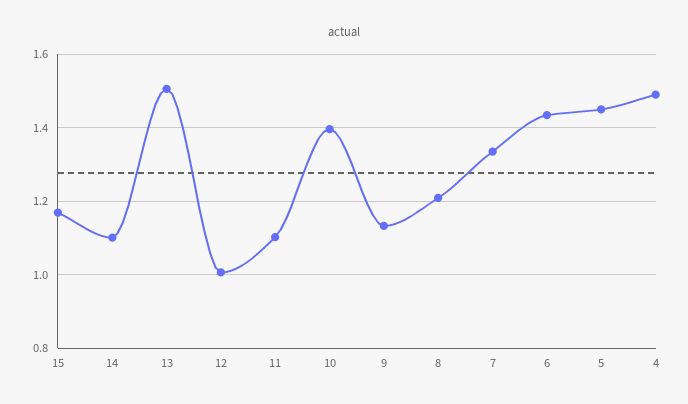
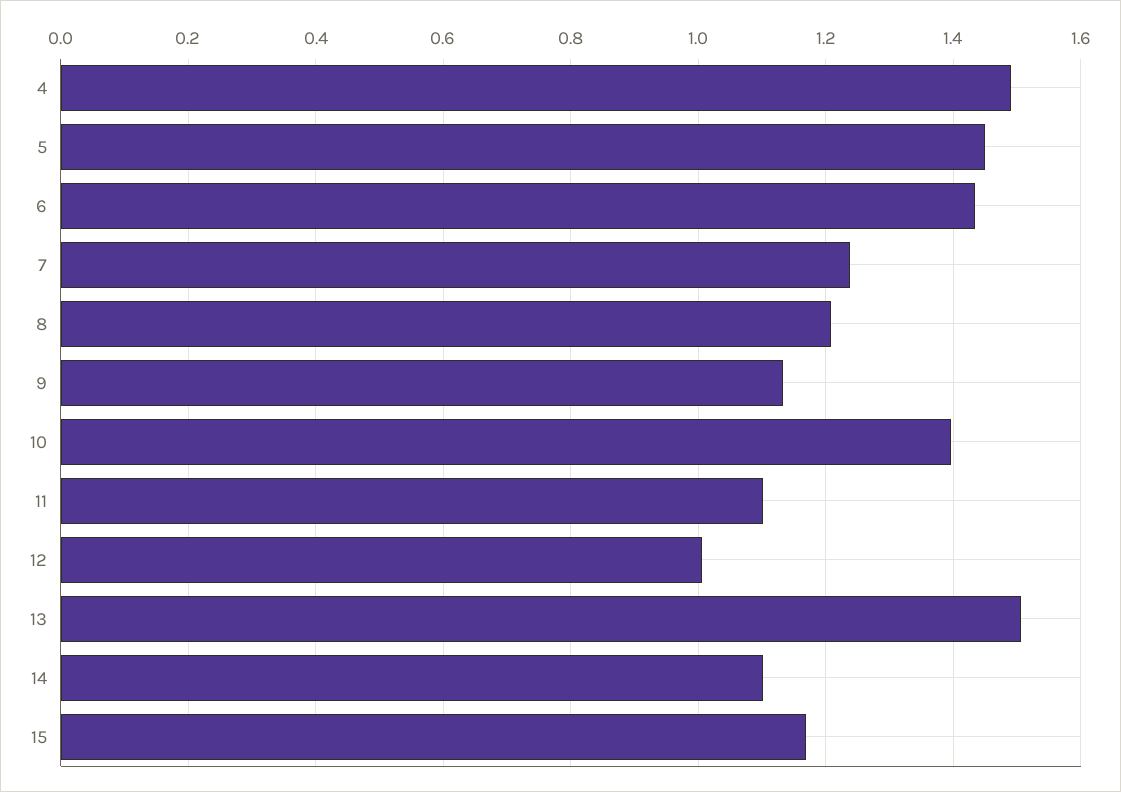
7: 1.34 -> 1.24

